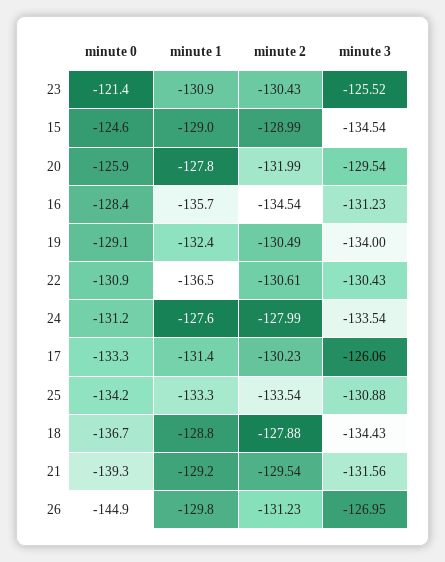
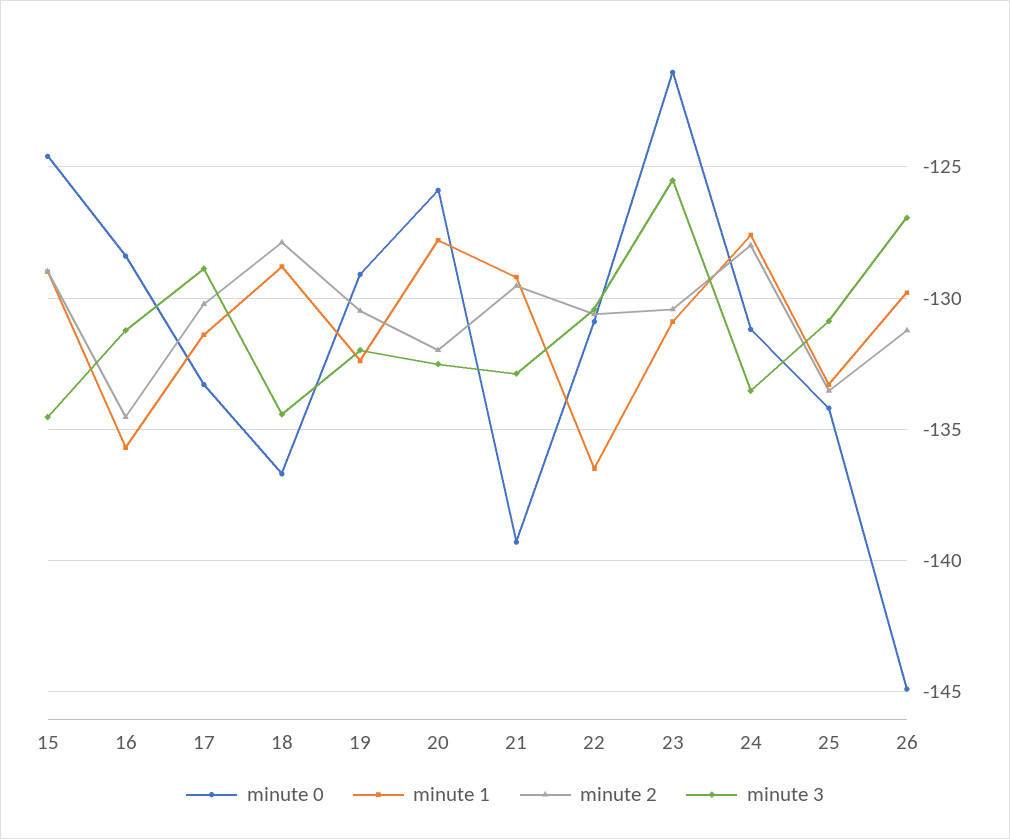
minute 3, 20: -129.54 -> -132.5
minute 3, 19: -134 -> -132
minute 3, 17: -126.06 -> -129
minute 3, 21: -131.56 -> -133

